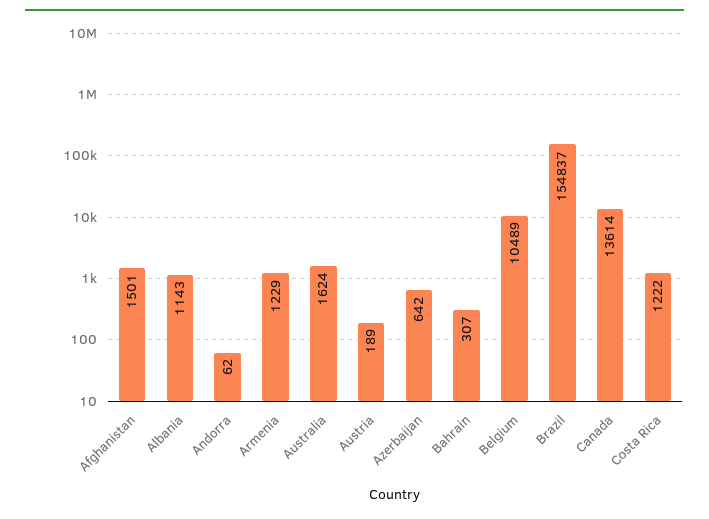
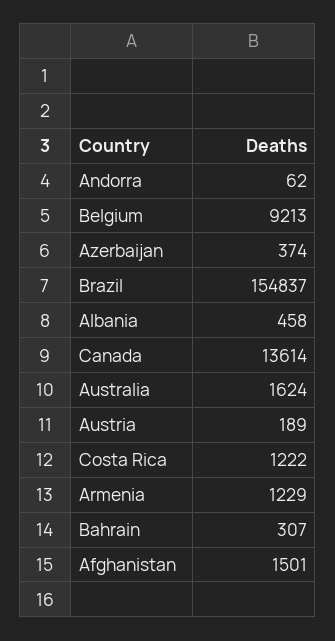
Albania: 1143 -> 458
Azerbaijan: 642 -> 374
Belgium: 10489 -> 9213

